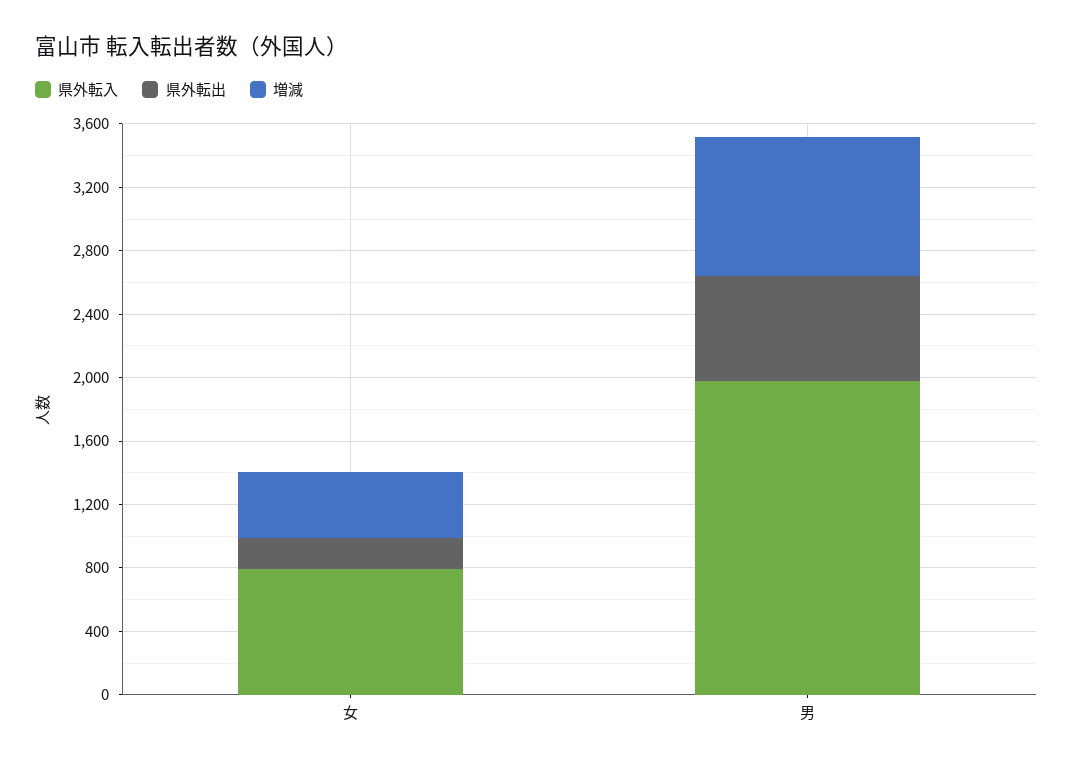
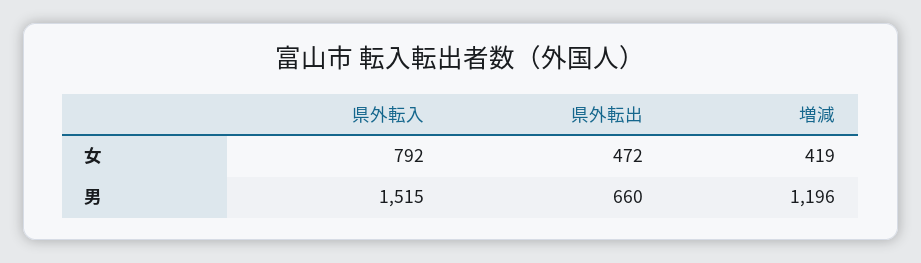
県外転出, 女: 200 -> 472
県外転入, 男: 2000 -> 1515
増減, 男: 900 -> 1196

